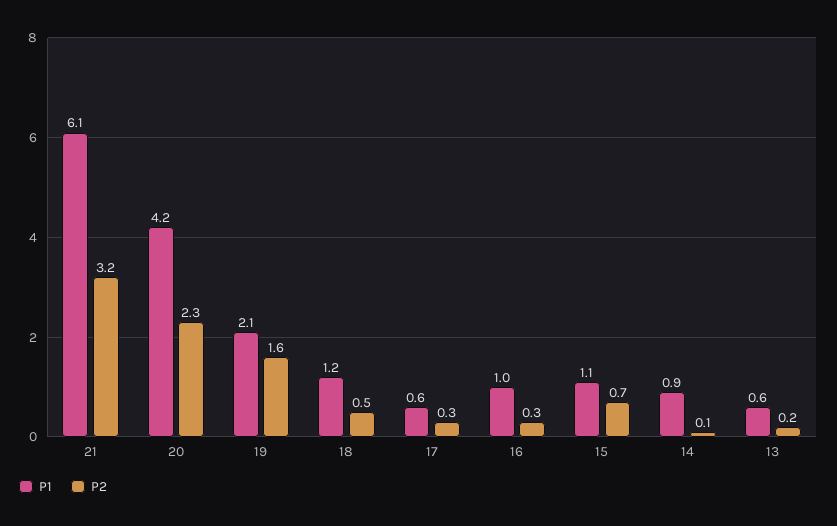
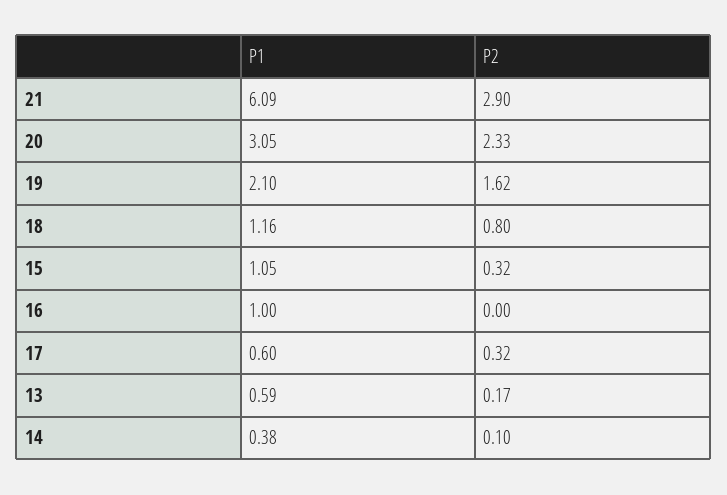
P2, 21: 3.2 -> 2.9
P1, 20: 4.2 -> 3.05
P2, 18: 0.5 -> 0.8
P2, 16: 0.3 -> 0
P2, 15: 0.7 -> 0.32
P1, 14: 0.9 -> 0.38

